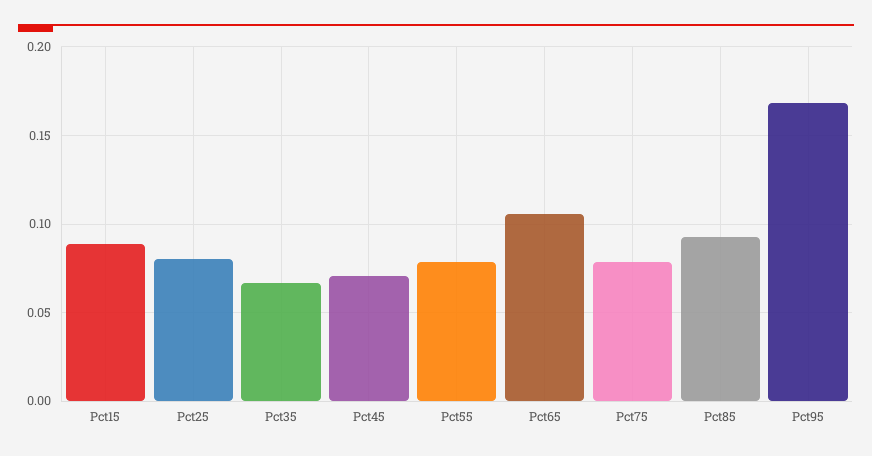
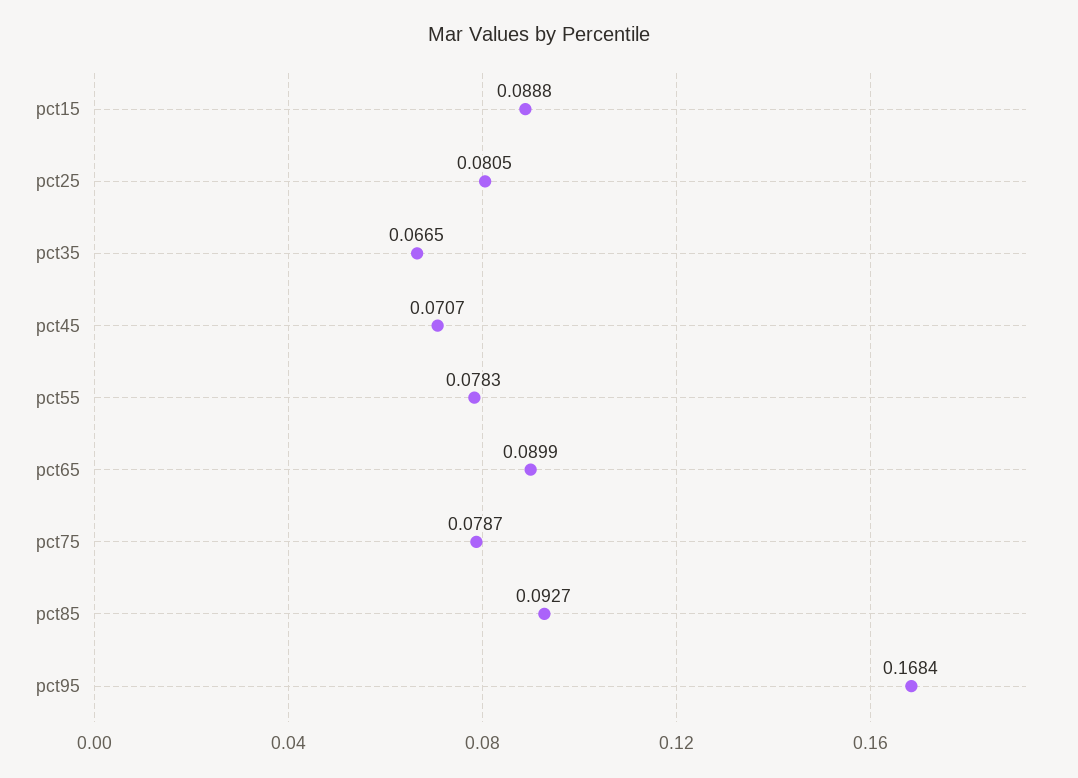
Pct65: 0.105 -> 0.0899

